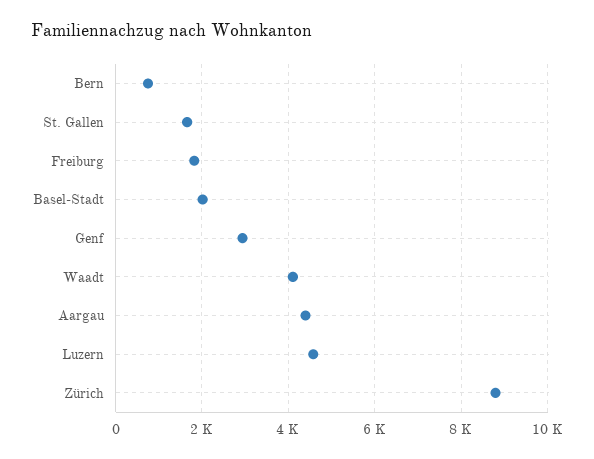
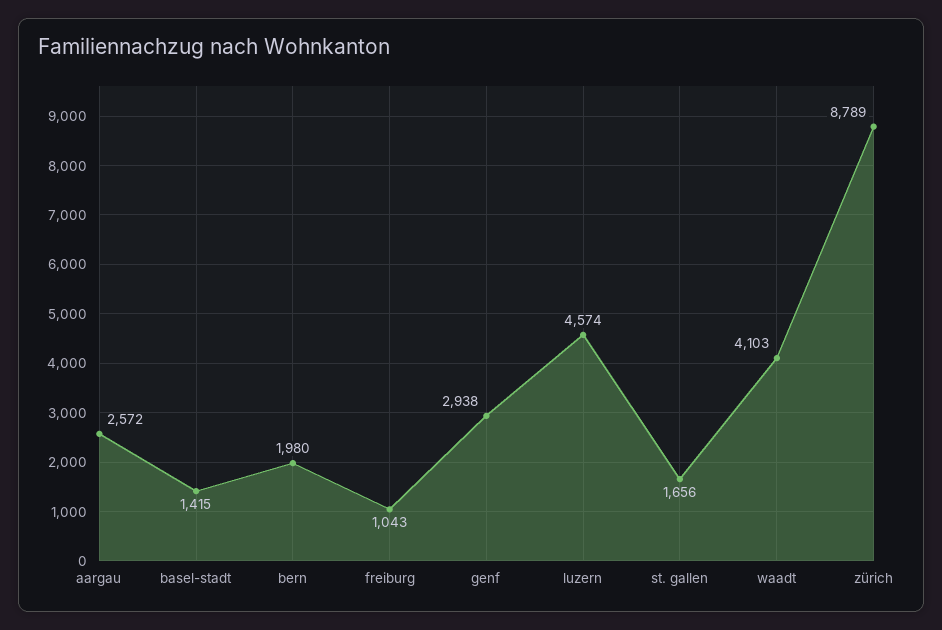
Bern: 800 -> 1980
Freiburg: 1800 -> 1043
Basel-Stadt: 2000 -> 1415
Aargau: 4400 -> 2572

